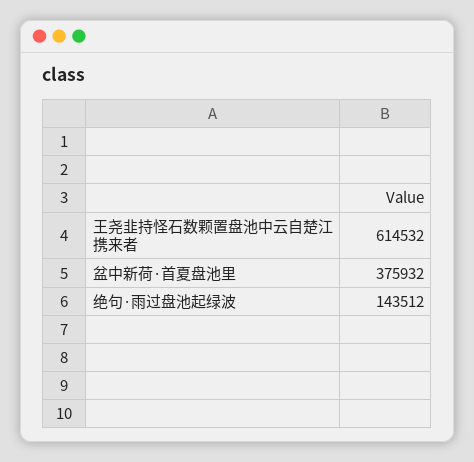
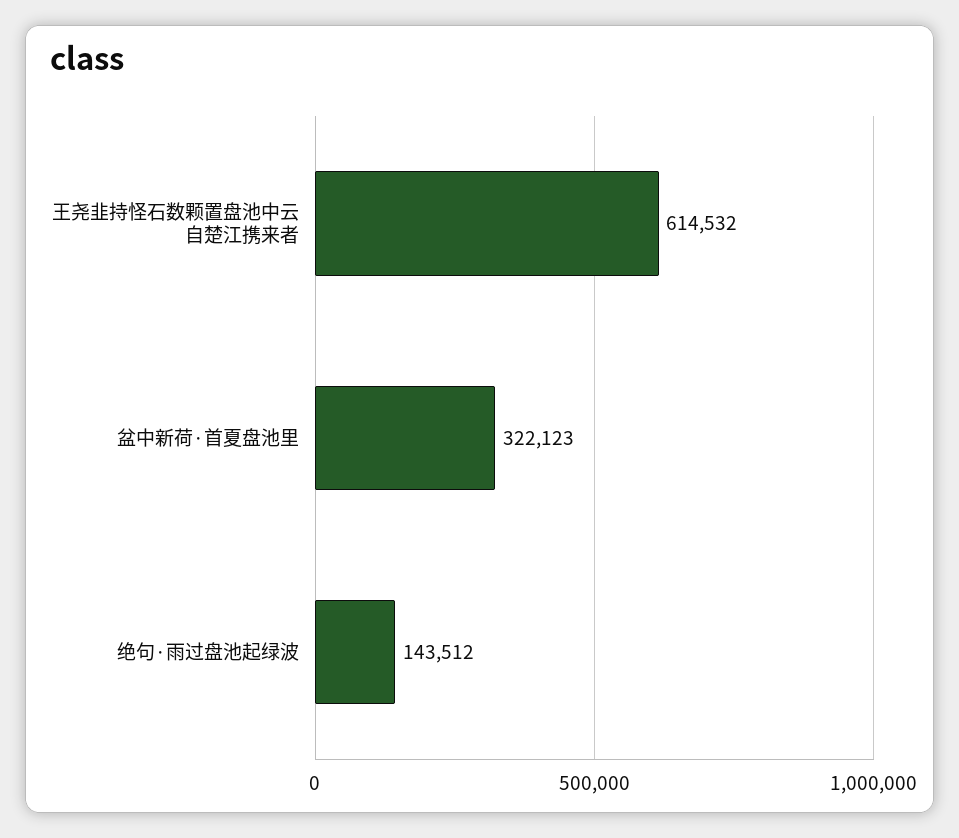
盆中新荷·首夏盘池里: 375932 -> 322123

